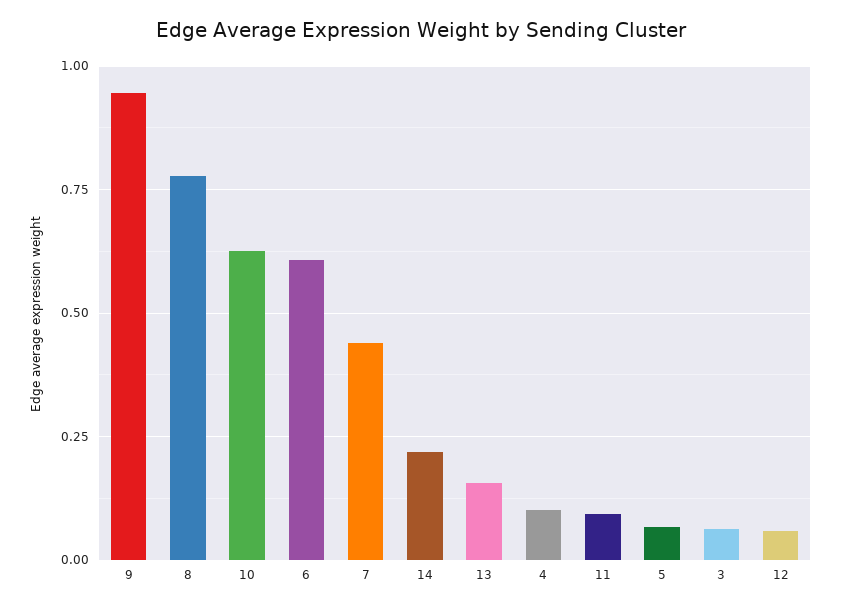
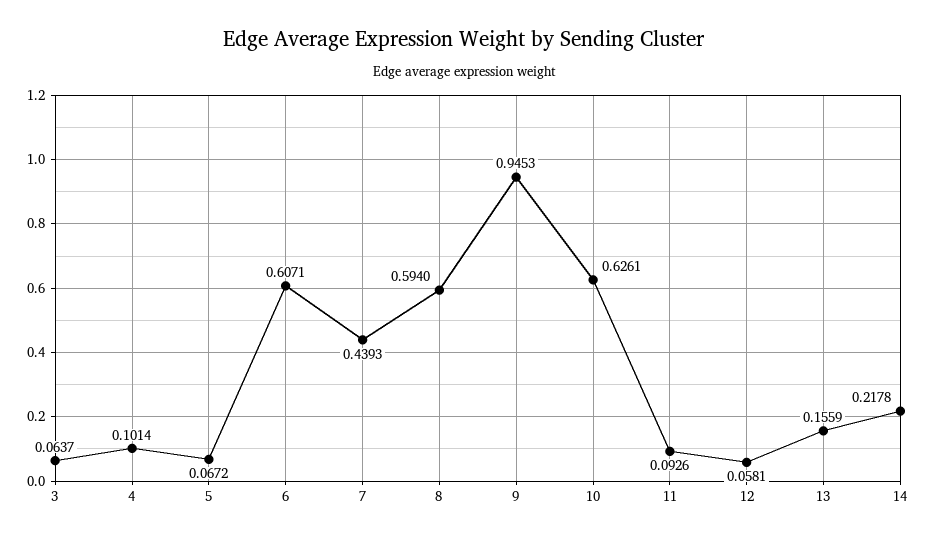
8: 0.775 -> 0.594

